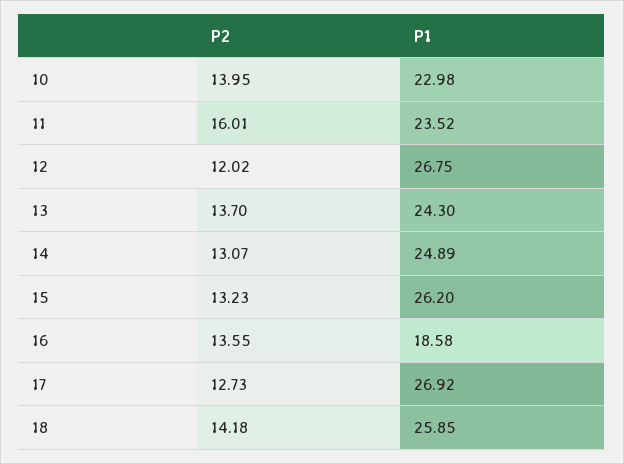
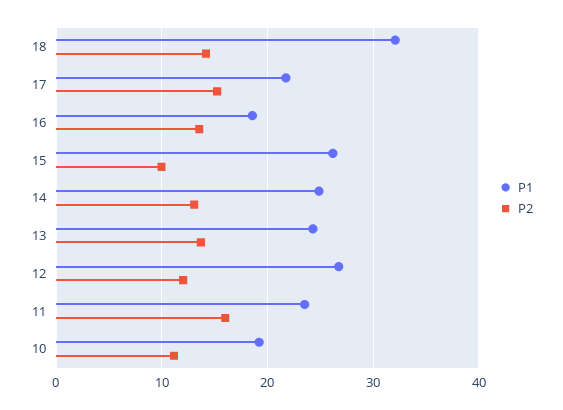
P2, 10: 13.95 -> 11
P1, 10: 22.98 -> 19
P2, 15: 13.23 -> 10
P2, 17: 12.73 -> 15
P1, 17: 26.92 -> 22
P1, 18: 25.85 -> 32

